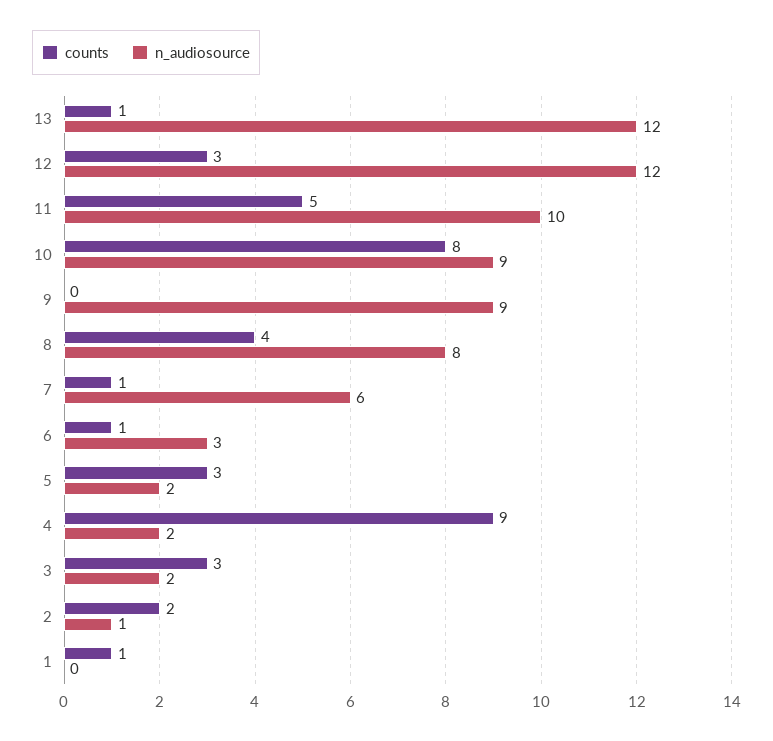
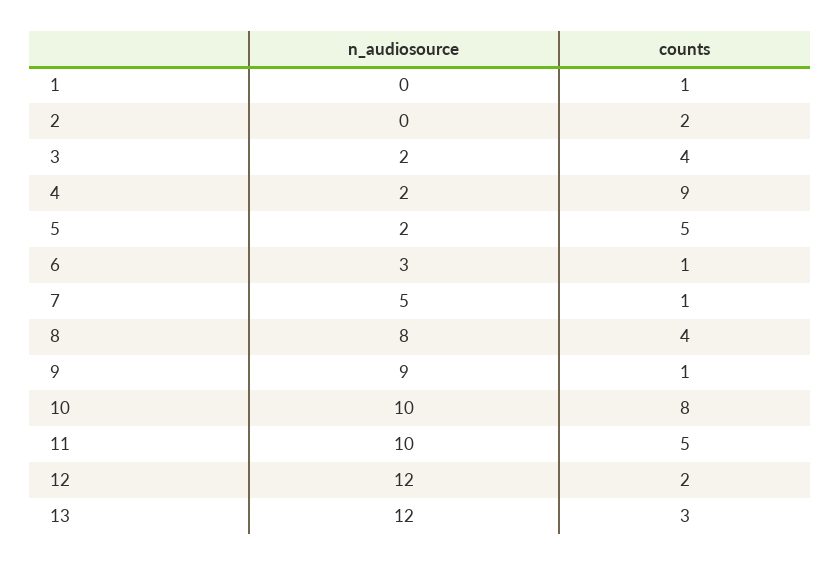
counts, 13: 1 -> 3
counts, 12: 3 -> 2
n_audiosource, 10: 9 -> 10
counts, 9: 0 -> 1
n_audiosource, 7: 6 -> 5
counts, 5: 3 -> 5
counts, 3: 3 -> 4
n_audiosource, 2: 1 -> 0

